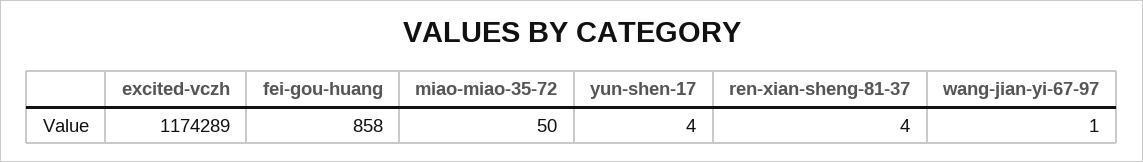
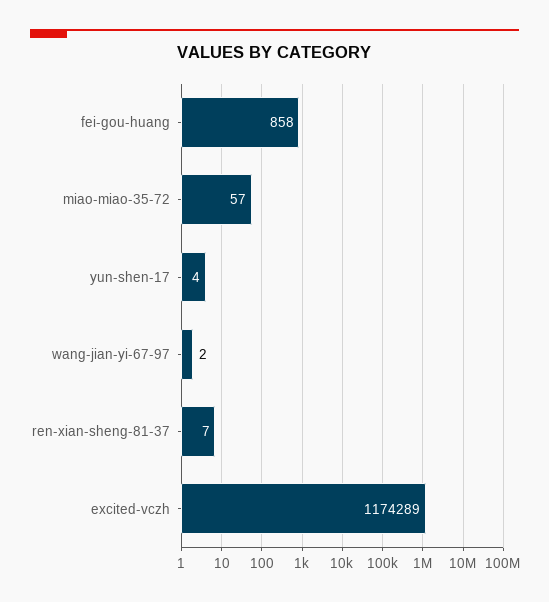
miao-miao-35-72: 50 -> 57
ren-xian-sheng-81-37: 4 -> 7
wang-jian-yi-67-97: 1 -> 2

